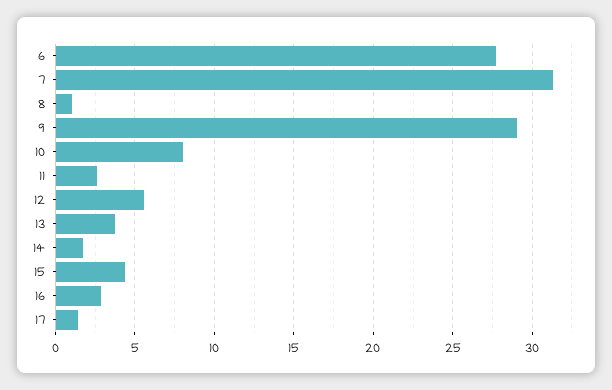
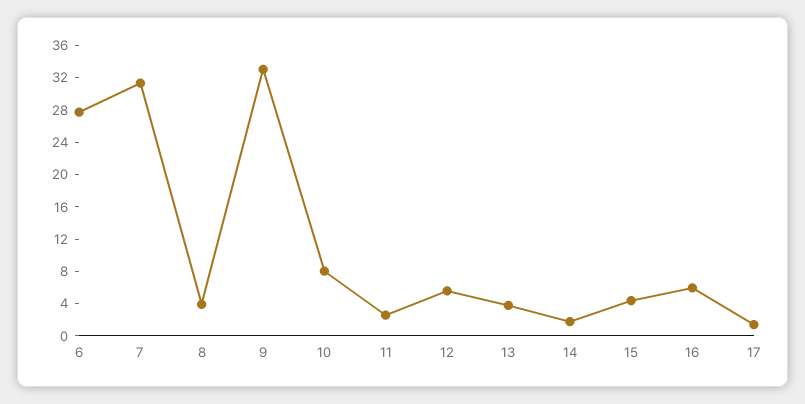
8: 1 -> 4
9: 29 -> 33
16: 3 -> 6

